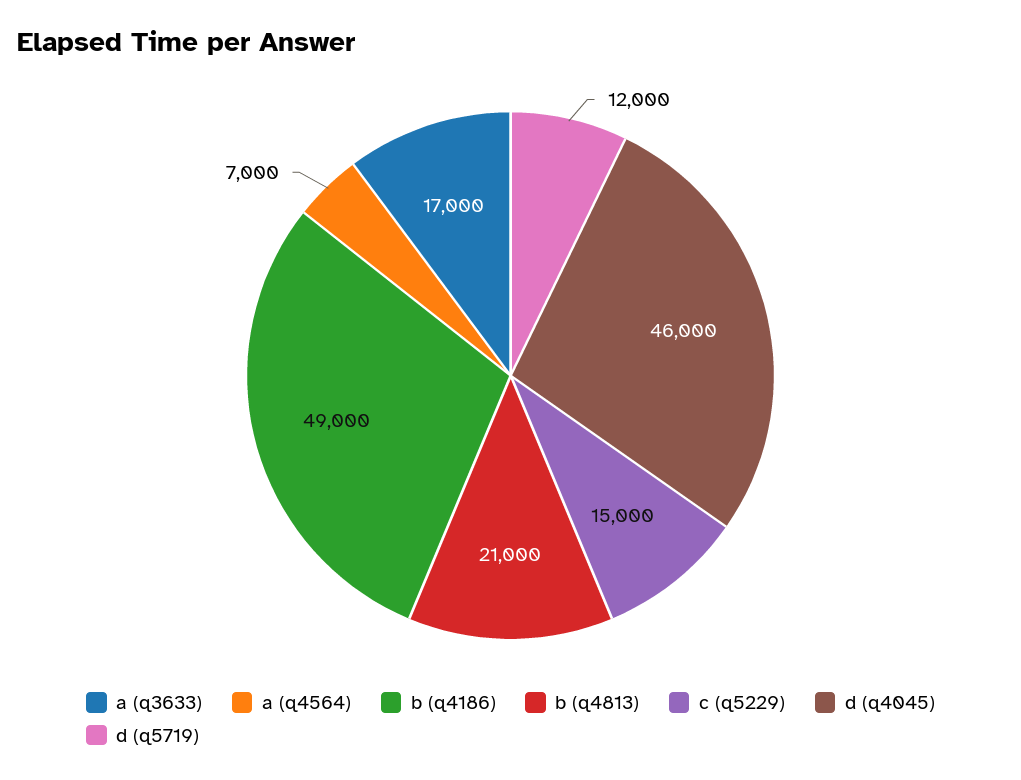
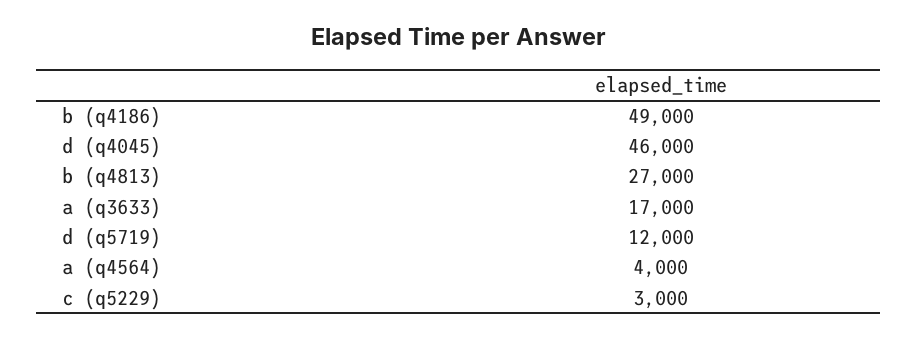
a (q4564): 7000 -> 4000
b (q4813): 21000 -> 27000
c (q5229): 15000 -> 3000

